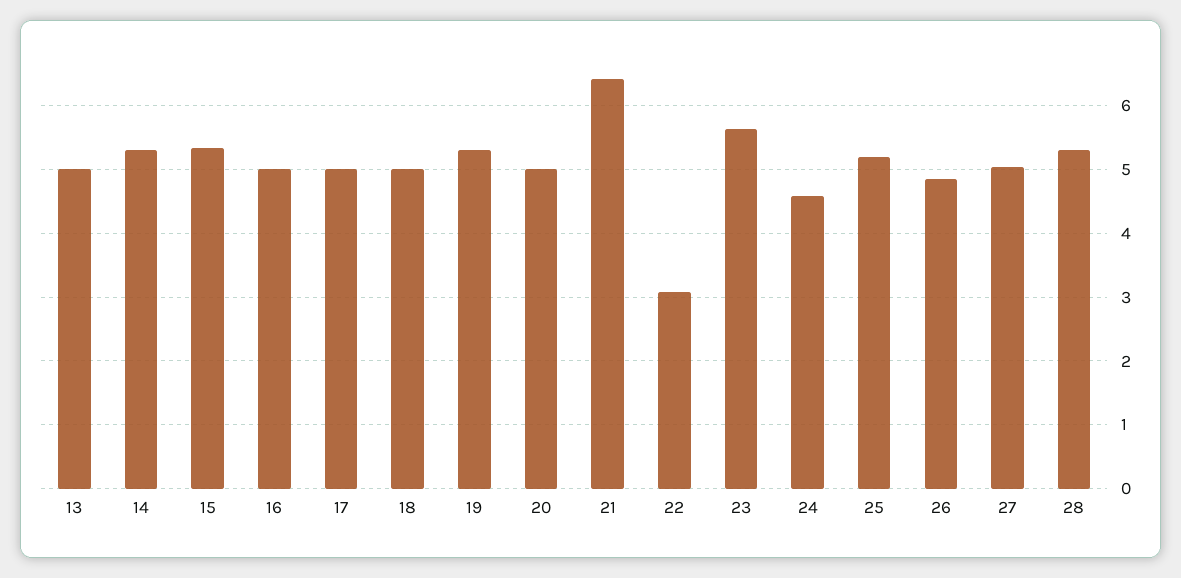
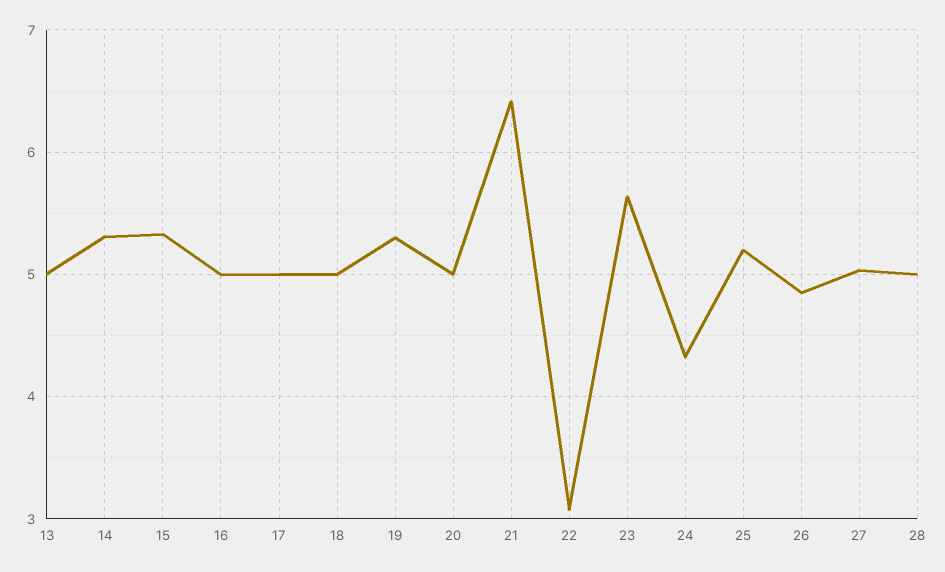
24: 4.6 -> 4.3
28: 5.3 -> 5

